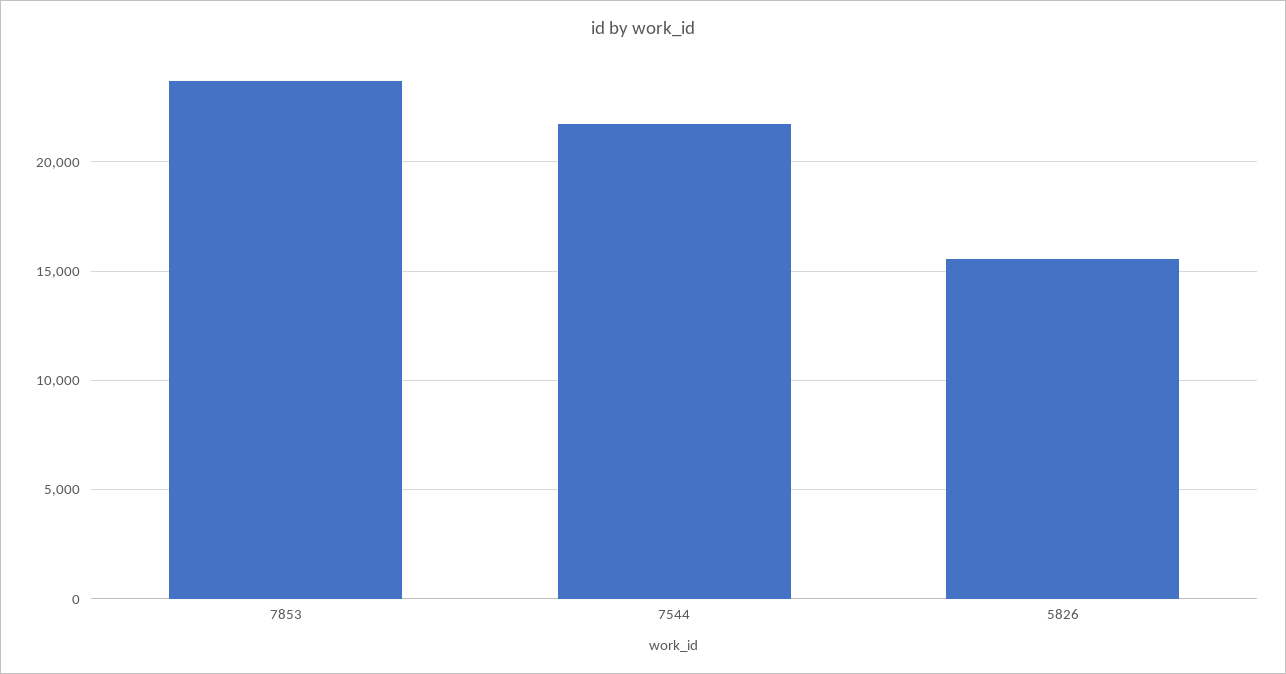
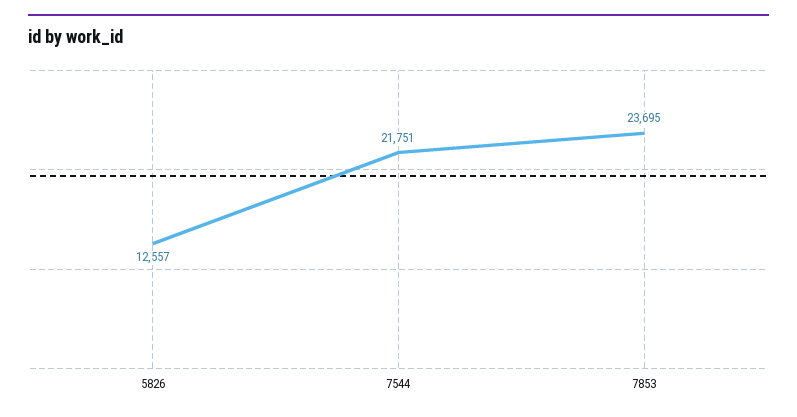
5826: 15500 -> 12557

